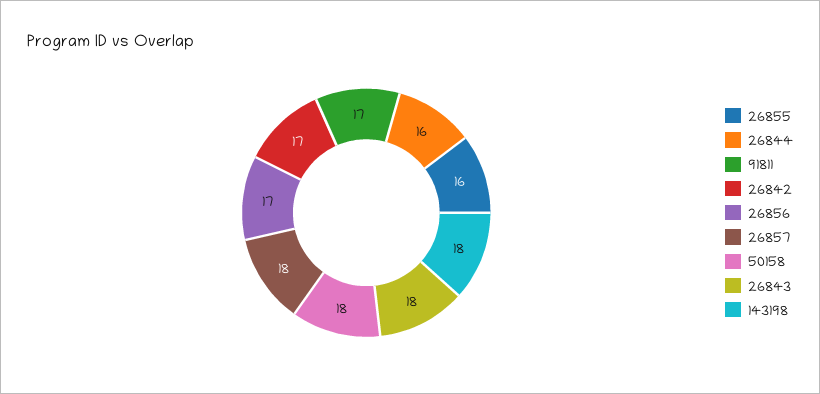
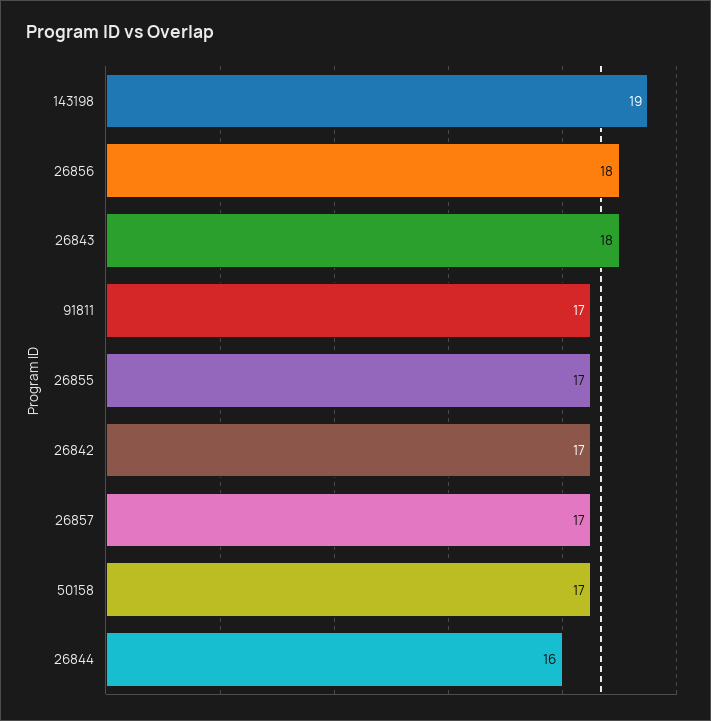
26855: 16 -> 17
26856: 17 -> 18
26857: 18 -> 17
50158: 18 -> 17
143198: 18 -> 19

